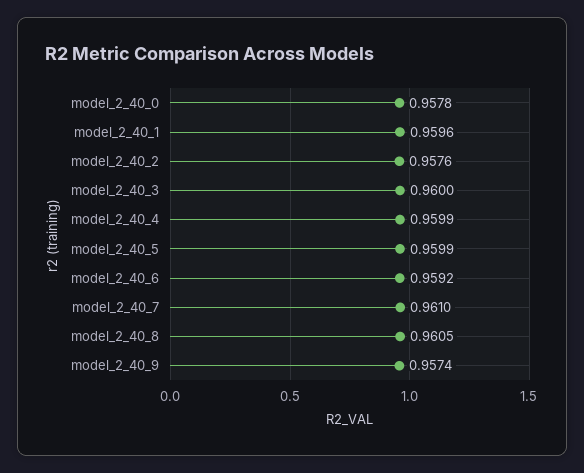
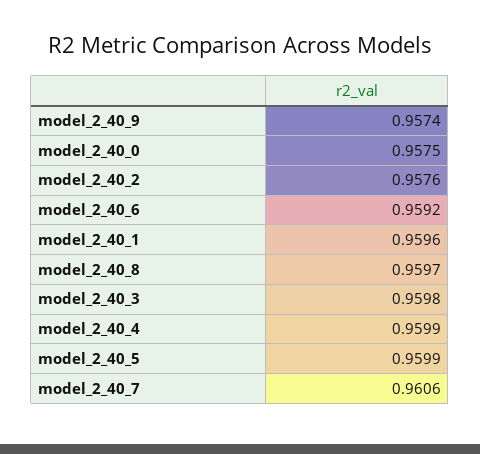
model_2_40_0: 0.9578 -> 0.9575
model_2_40_3: 0.96 -> 0.9598
model_2_40_7: 0.961 -> 0.9606
model_2_40_8: 0.9605 -> 0.9597

